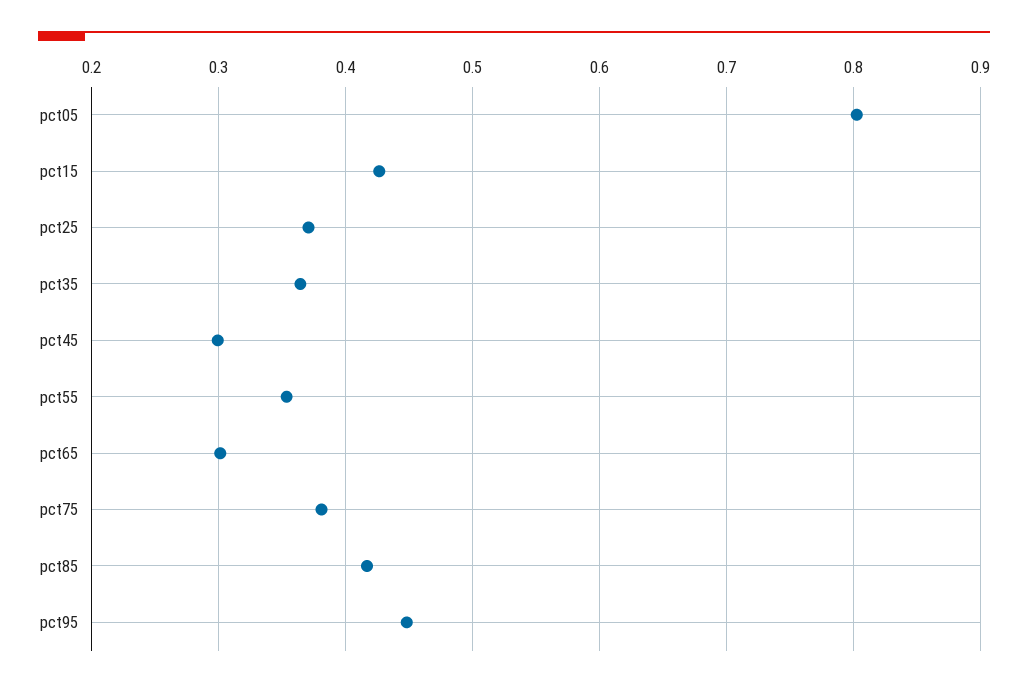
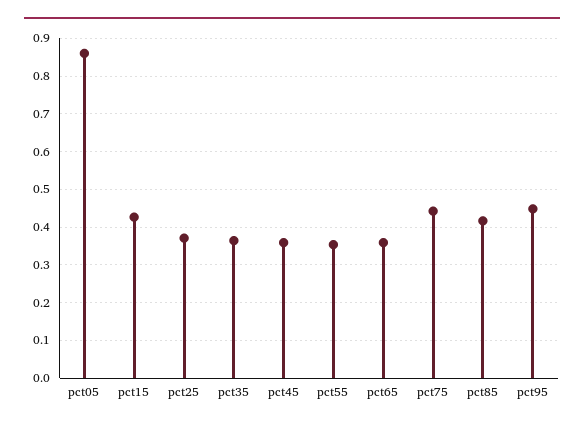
pct05: 0.8 -> 0.86
pct45: 0.3 -> 0.36
pct65: 0.3 -> 0.36
pct75: 0.38 -> 0.44

